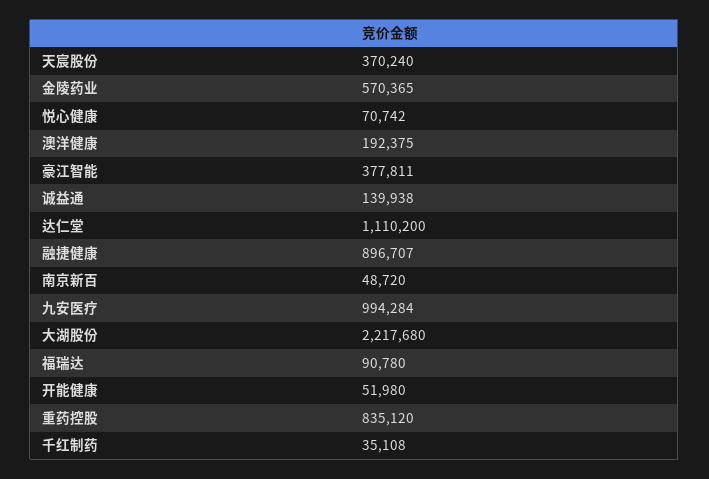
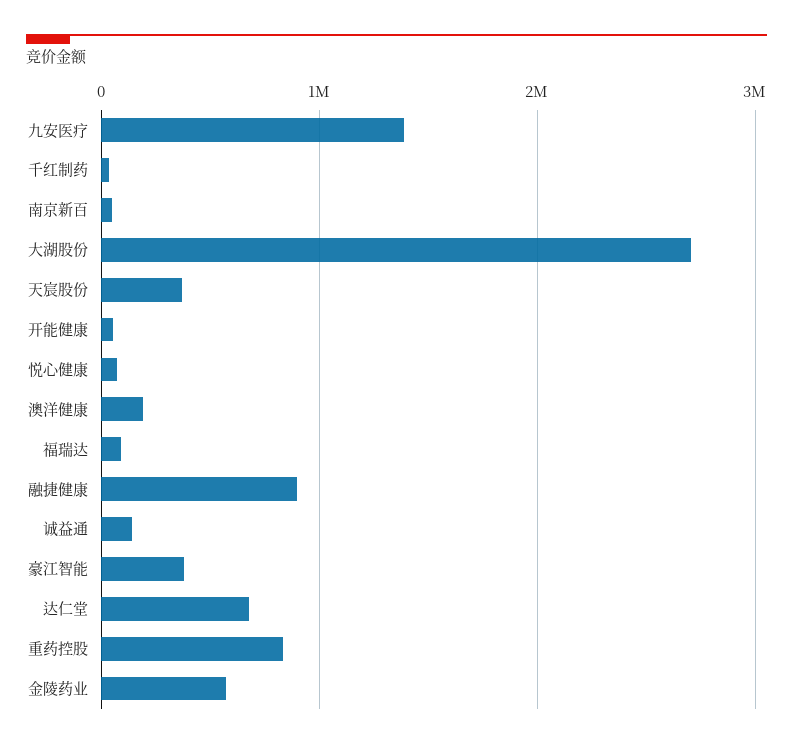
达仁堂: 1110200 -> 700000
九安医疗: 994284 -> 1400000
大湖股份: 2217680 -> 2700000

